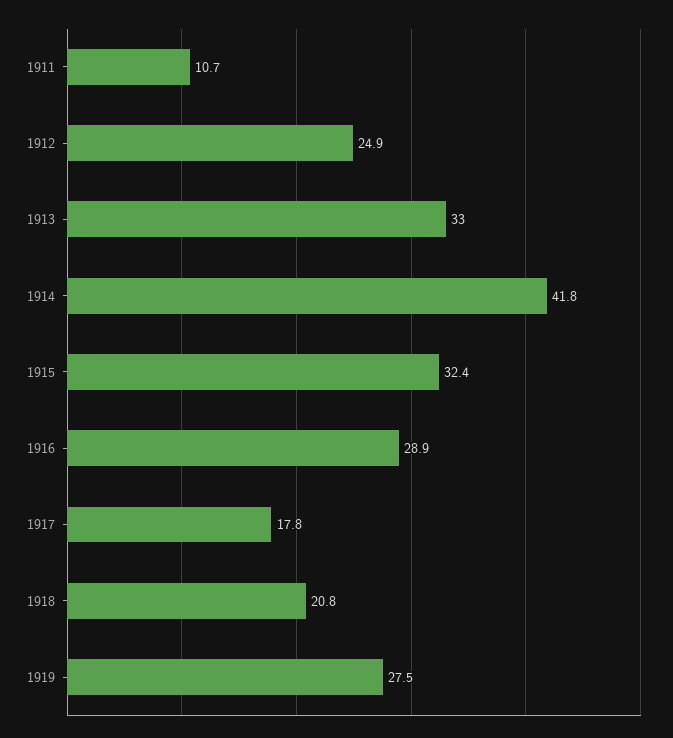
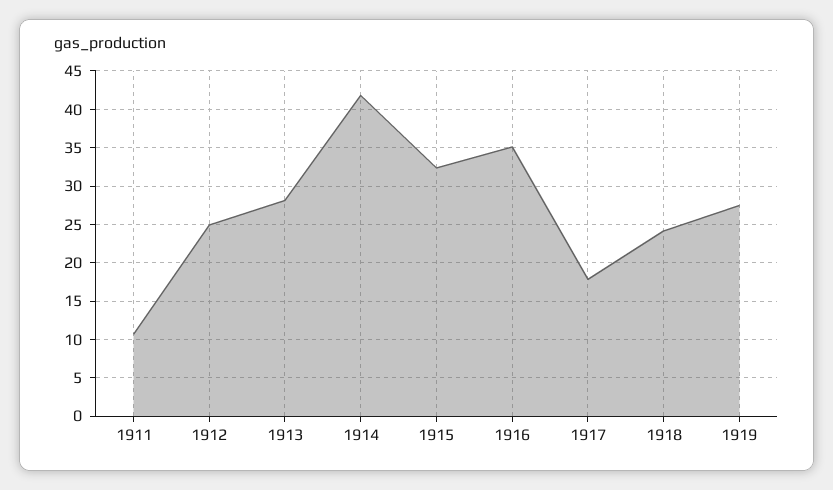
1913: 33 -> 28
1916: 28.9 -> 35
1918: 20.8 -> 24

